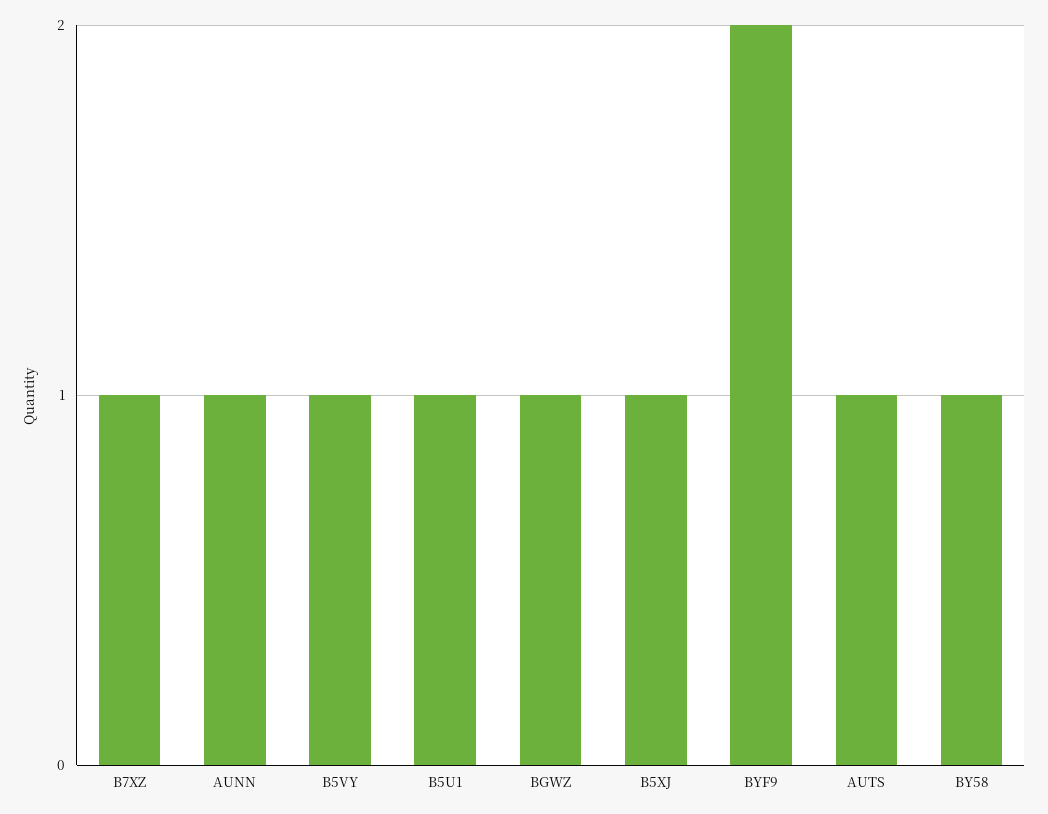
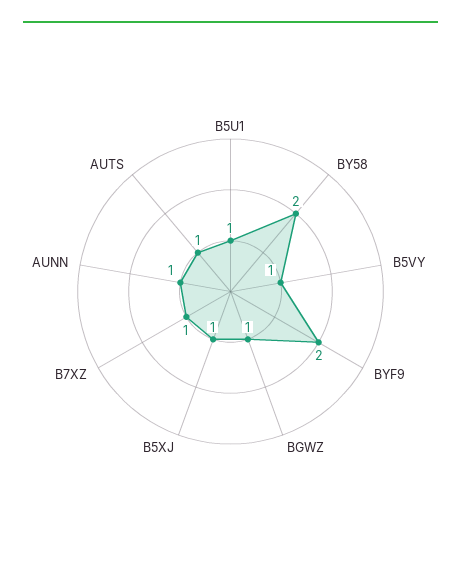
BY58: 1 -> 2

